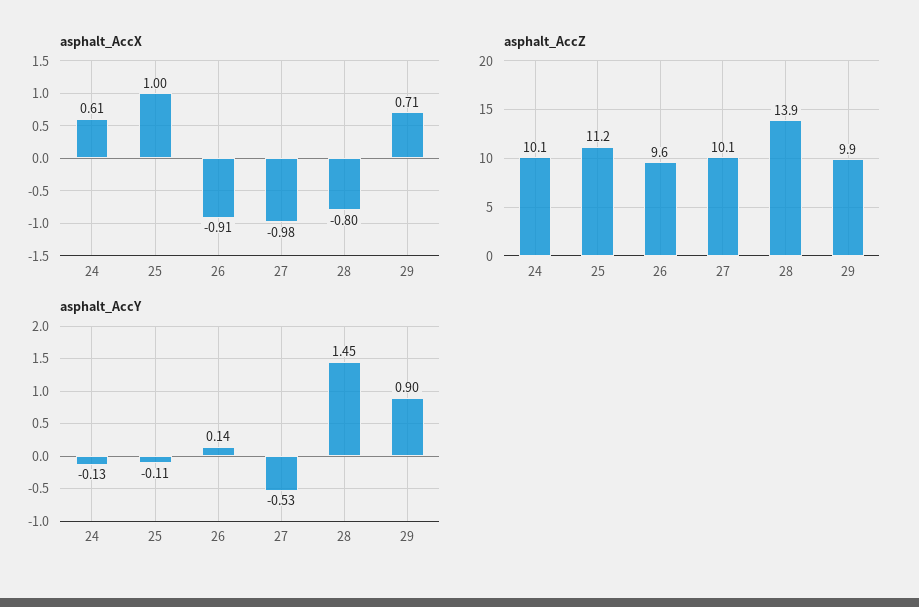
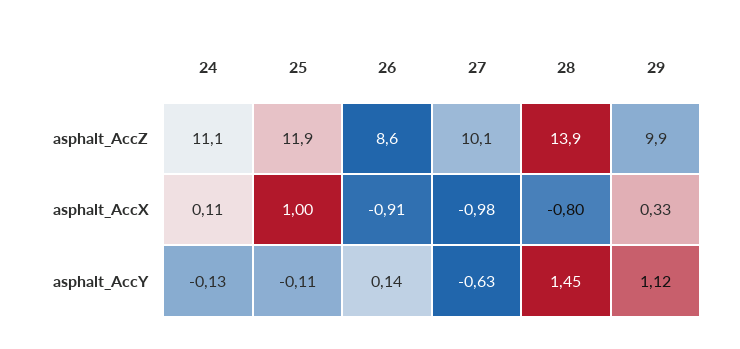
asphalt_AccX, 24: 0.61 -> 0.11
asphalt_AccX, 29: 0.71 -> 0.33
asphalt_AccZ, 24: 10.1 -> 11.1
asphalt_AccZ, 25: 11.2 -> 11.9
asphalt_AccZ, 26: 9.6 -> 8.6
asphalt_AccY, 27: -0.53 -> -0.63
asphalt_AccY, 29: 0.9 -> 1.12

